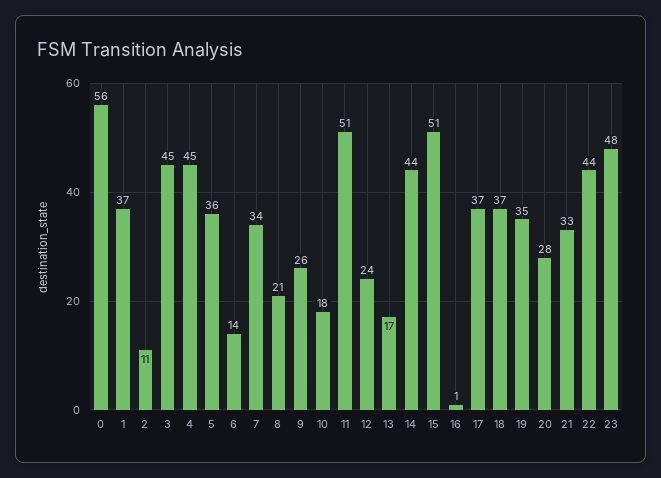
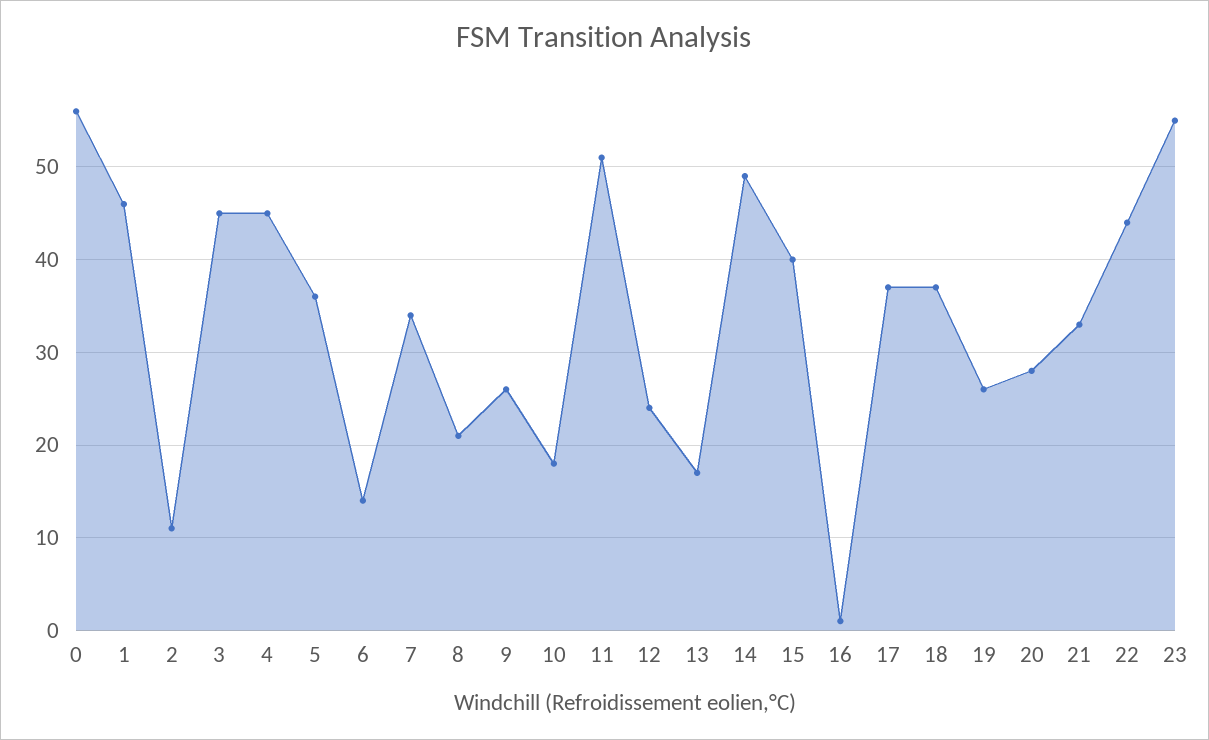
1: 37 -> 46
14: 44 -> 49
15: 51 -> 40
19: 35 -> 26
23: 48 -> 55

